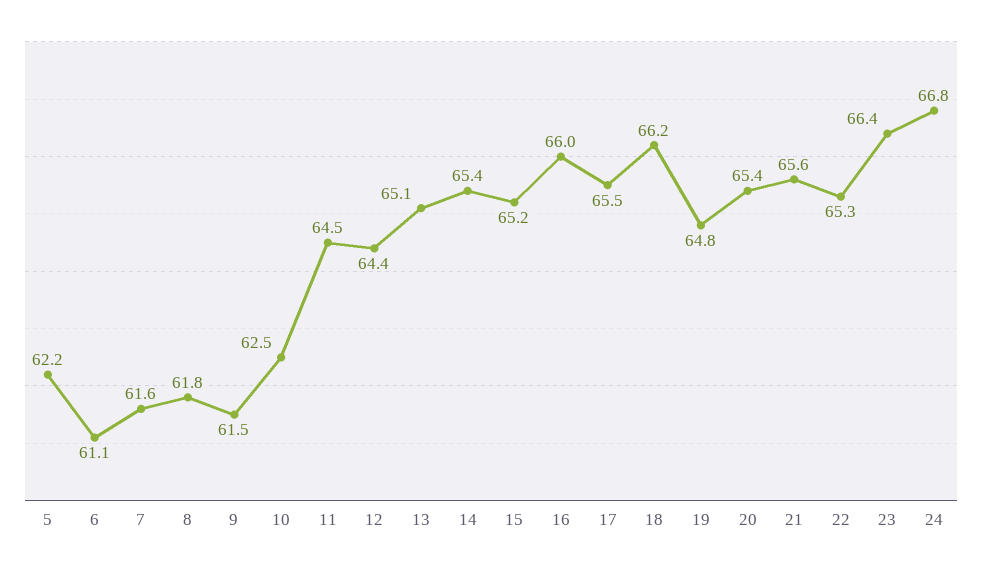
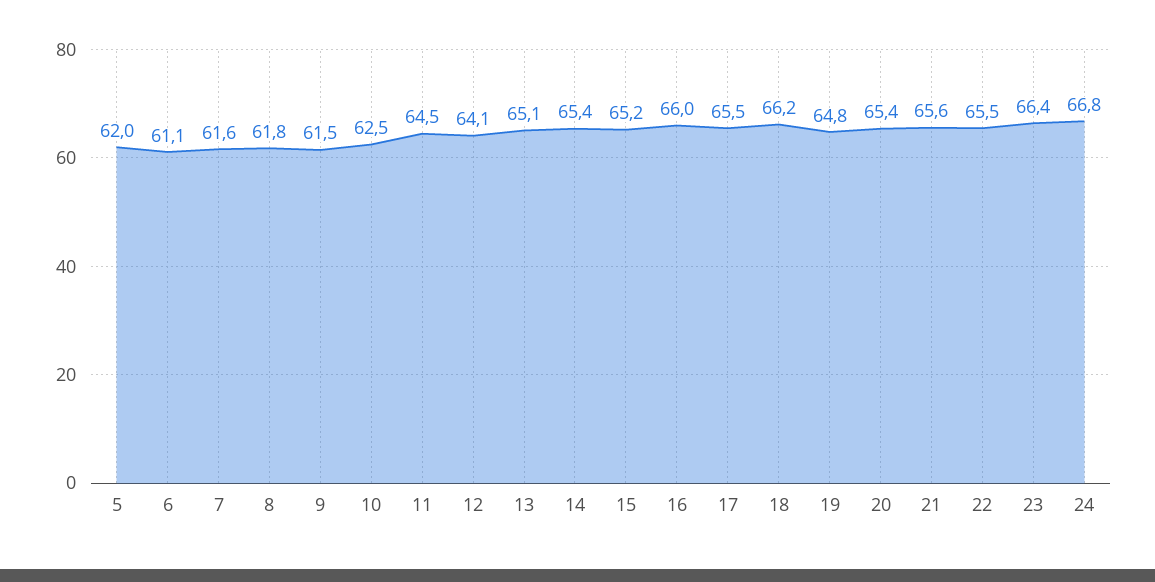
5: 62.2 -> 62
12: 64.4 -> 64.1
22: 65.3 -> 65.5

